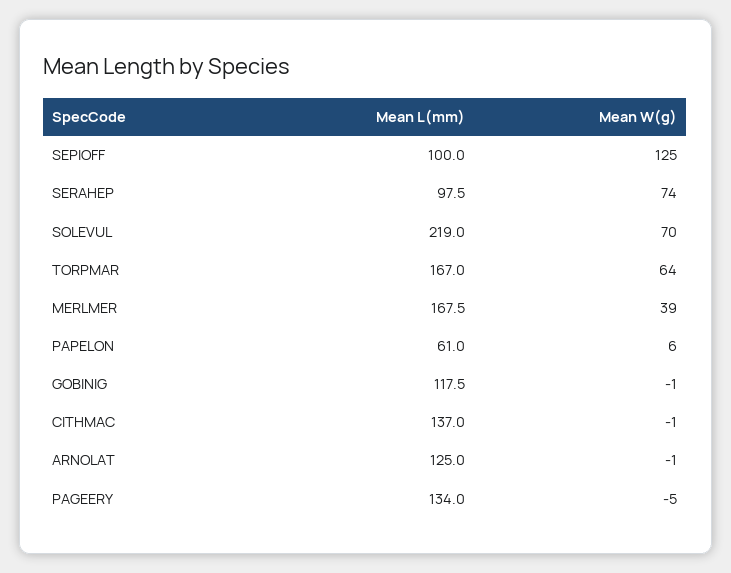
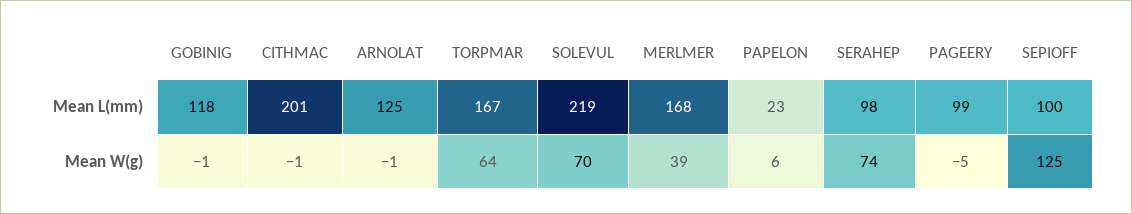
Mean L(mm), PAPELON: 61 -> 23
Mean L(mm), CITHMAC: 137 -> 201
Mean L(mm), PAGEERY: 134 -> 99

